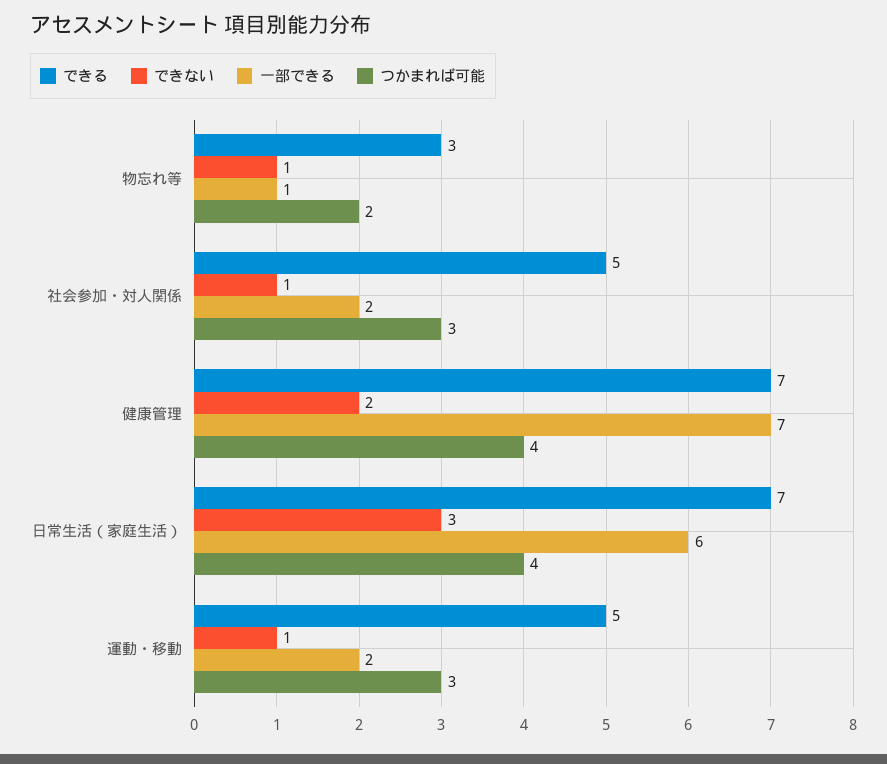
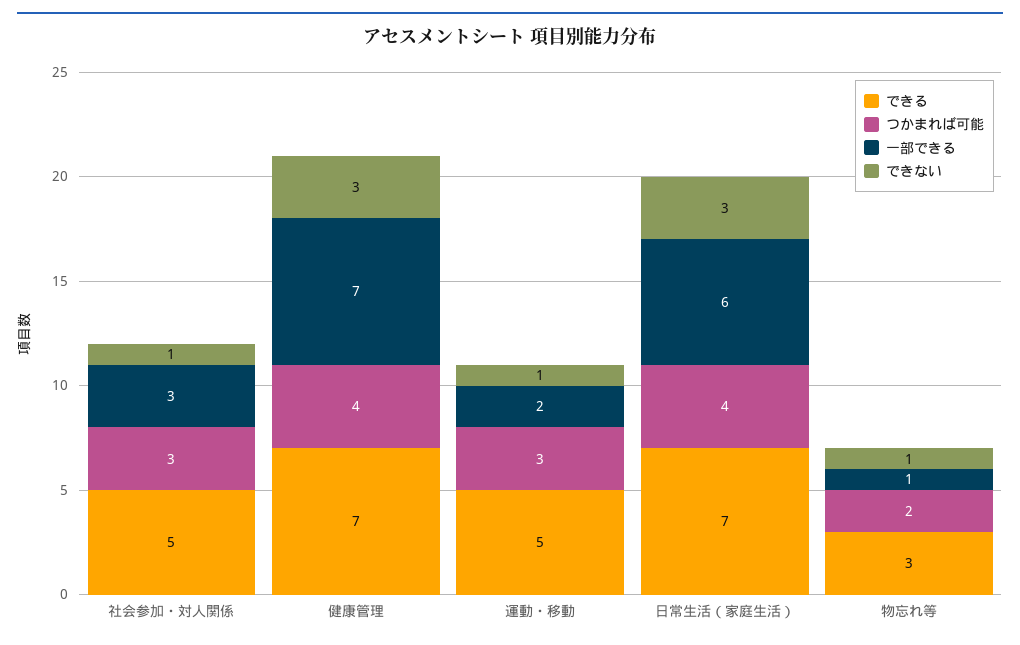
一部できる, 社会参加・対人関係: 2 -> 3
できない, 健康管理: 2 -> 3

